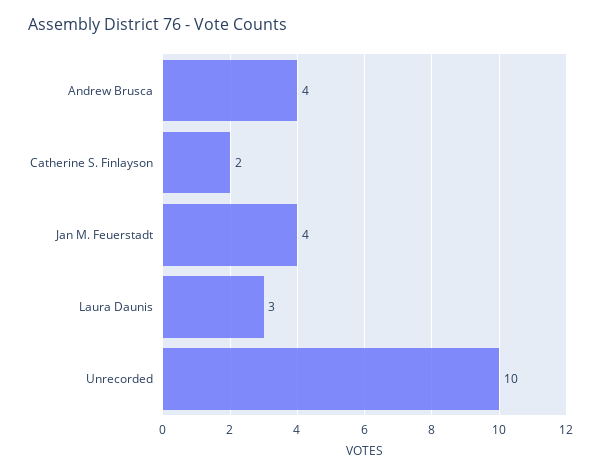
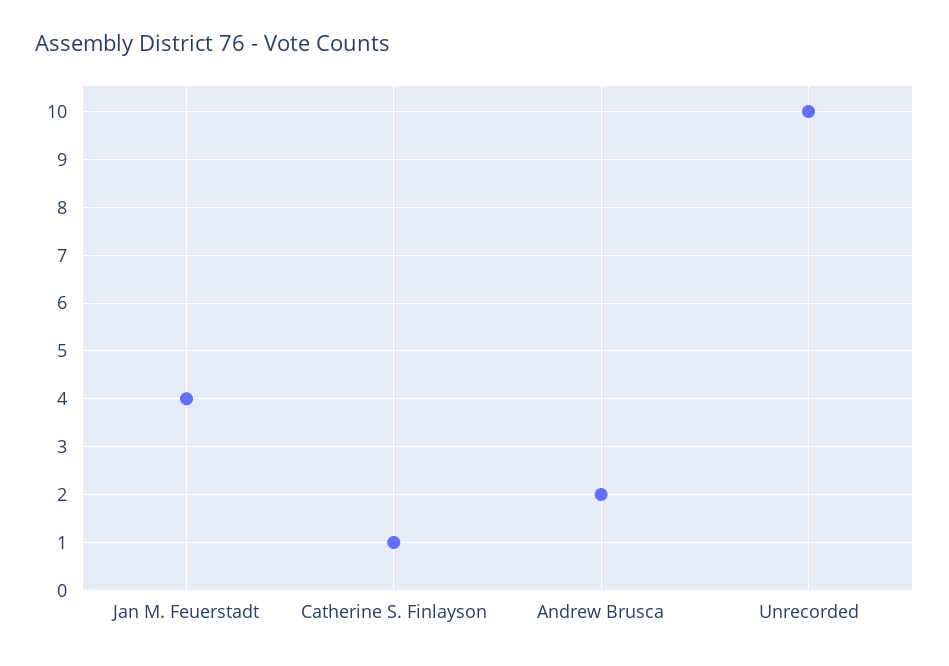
Andrew Brusca: 4 -> 2
Catherine S. Finlayson: 2 -> 1
Laura Daunis: 3 -> none

